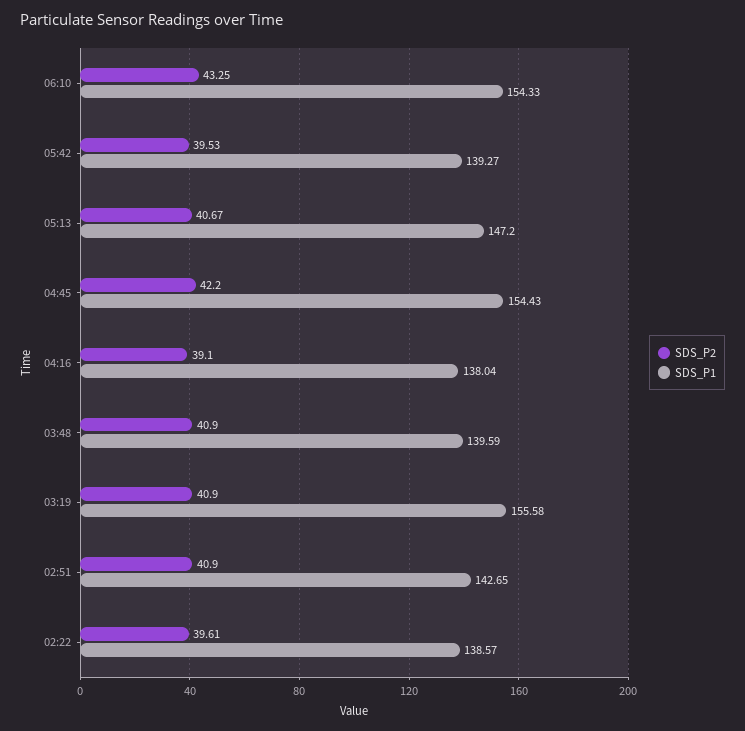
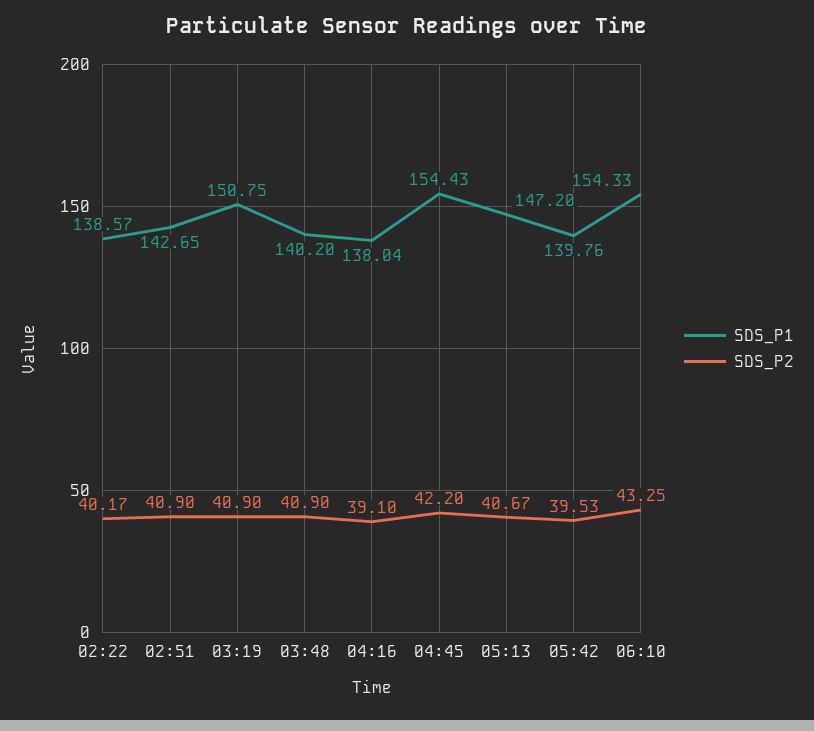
SDS_P1, 05:42: 139.27 -> 139.76
SDS_P1, 03:48: 139.59 -> 140.2
SDS_P1, 03:19: 155.58 -> 150.75
SDS_P2, 02:22: 39.61 -> 40.17

